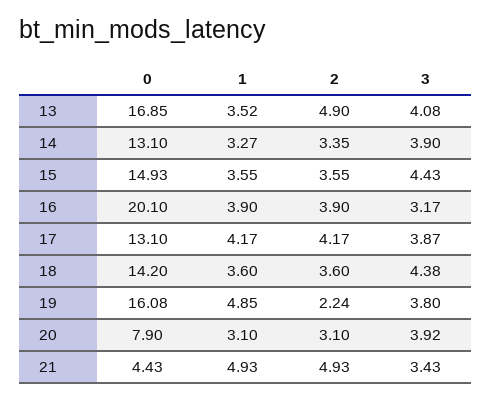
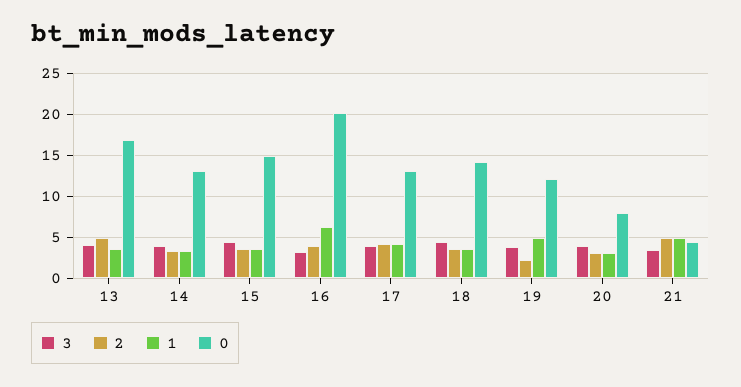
1, 16: 3.9 -> 6
0, 19: 16.08 -> 12

